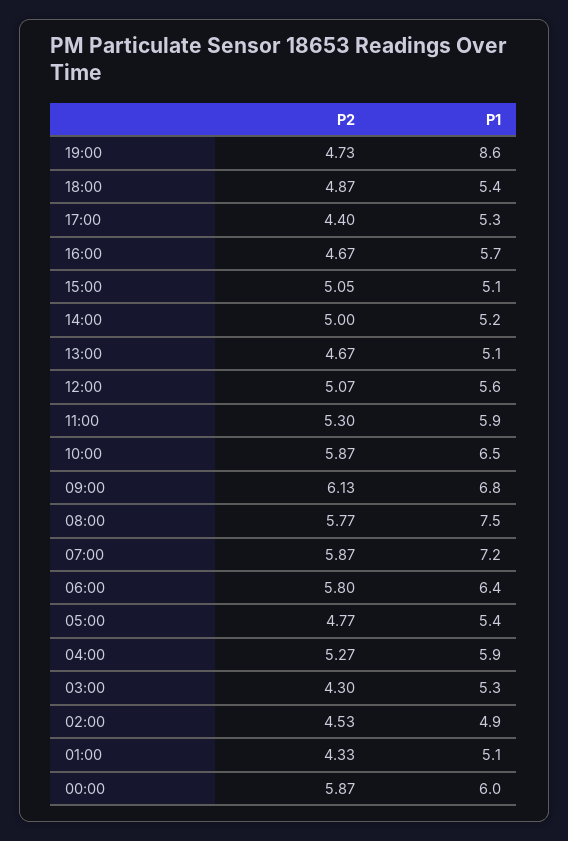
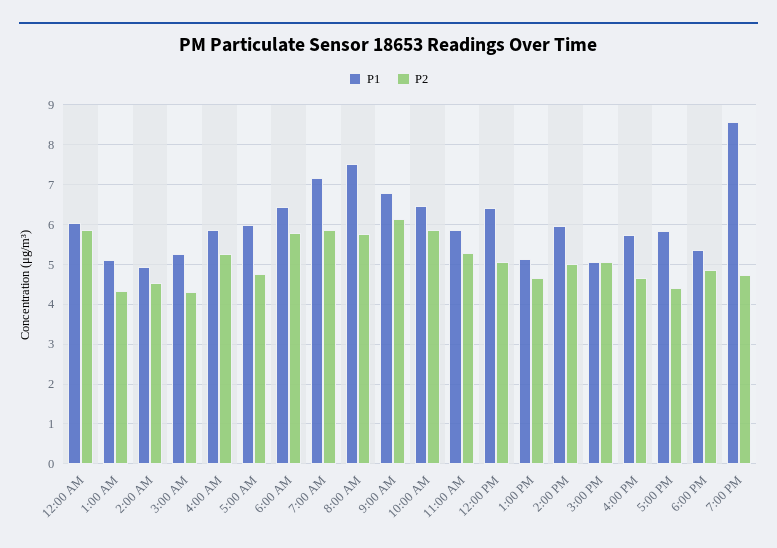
P1, 17:00: 5.3 -> 5.8
P1, 14:00: 5.2 -> 6
P1, 12:00: 5.6 -> 6.4
P1, 05:00: 5.4 -> 6

